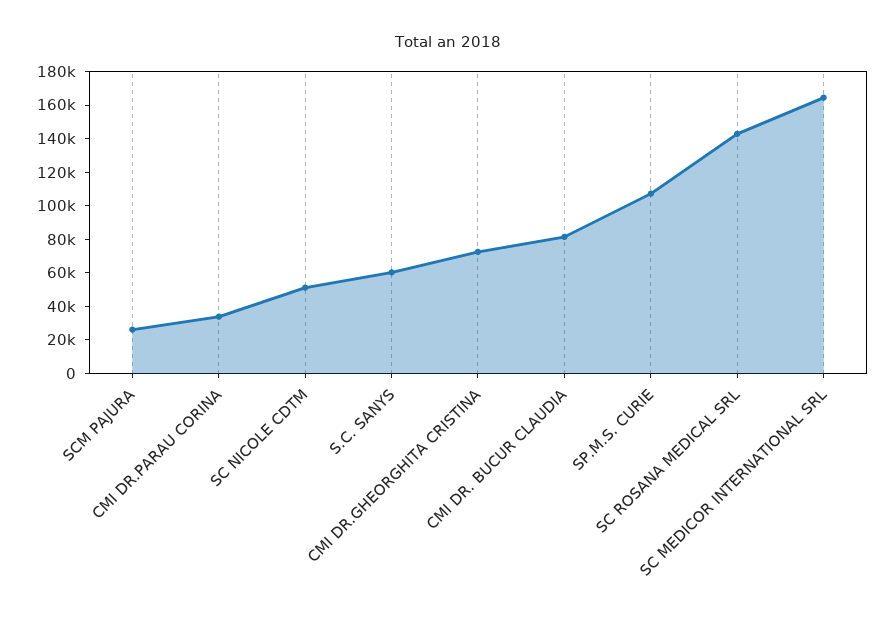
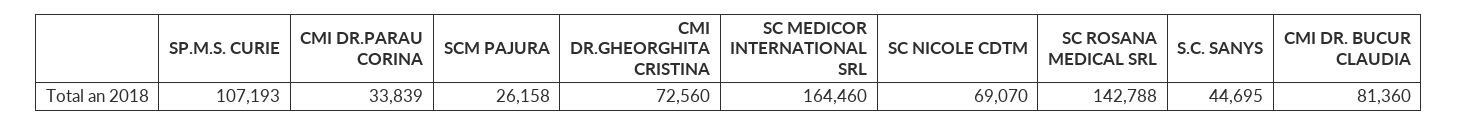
SC NICOLE CDTM: 50000 -> 69070
S.C. SANYS: 60000 -> 44695

